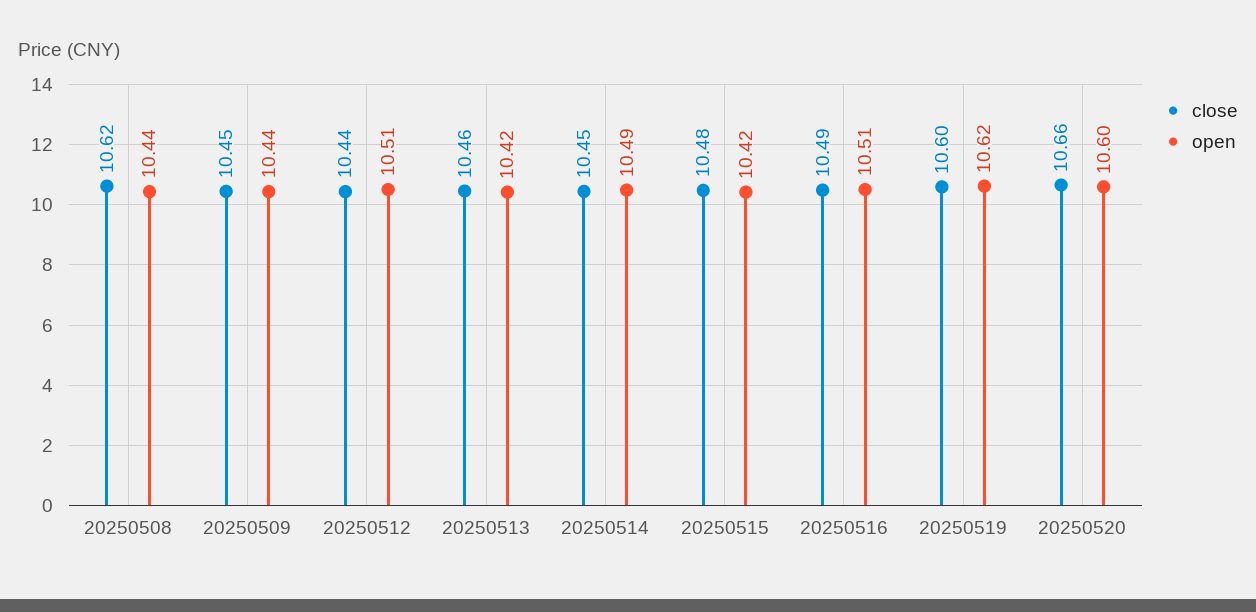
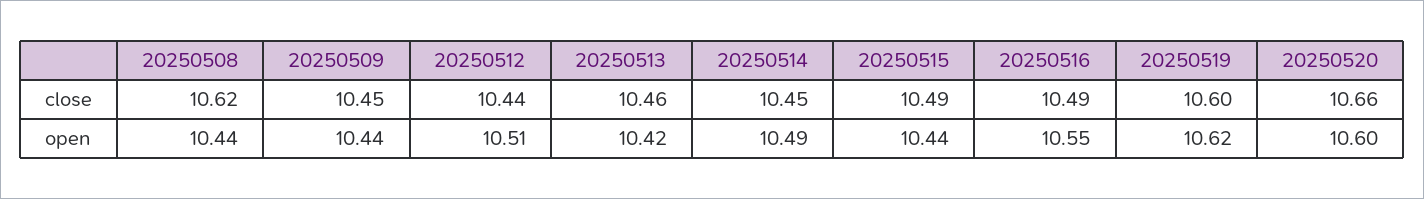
close, 20250515: 10.48 -> 10.49
open, 20250515: 10.42 -> 10.44
open, 20250516: 10.51 -> 10.55

